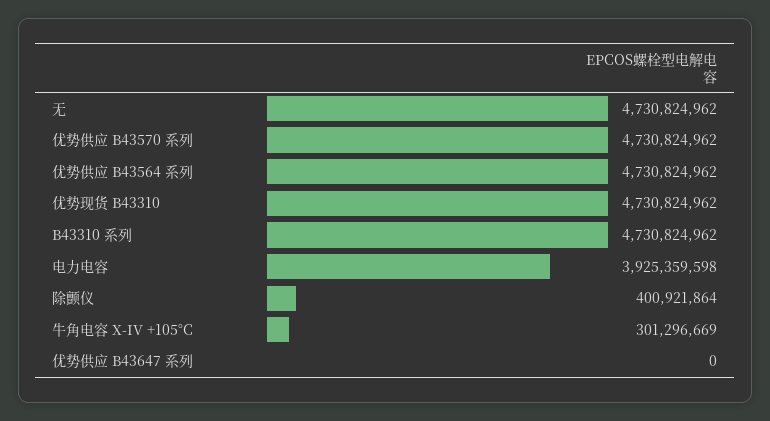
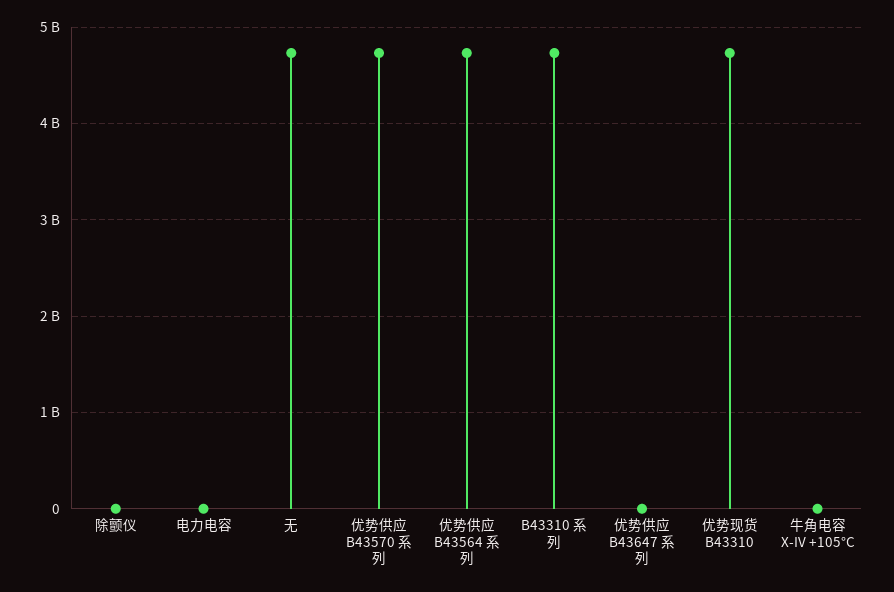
电力电容: 3925359598 -> 0
除颤仪: 400921864 -> 0
牛角电容 X-IV +105°C: 301296669 -> 0

